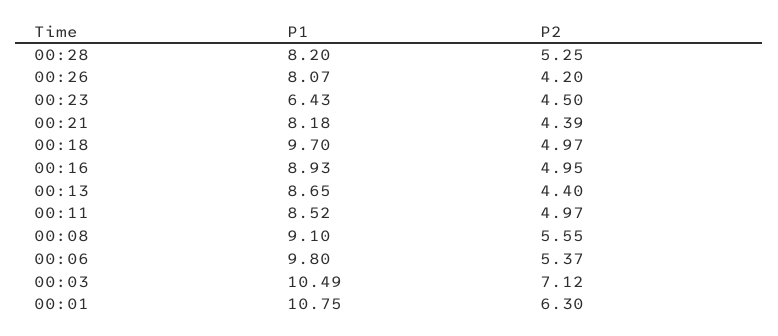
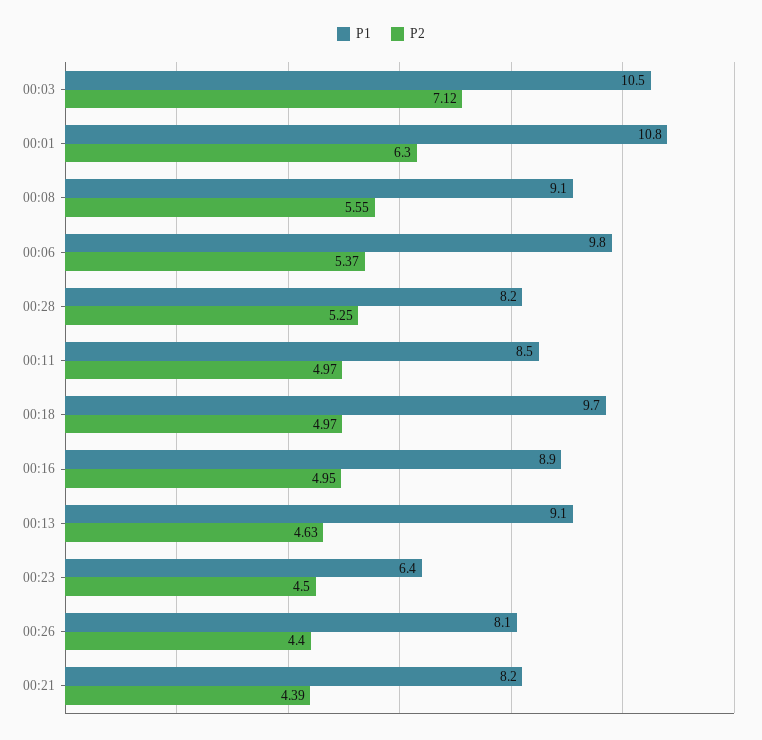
P2, 00:26: 4.2 -> 4.4
P1, 00:13: 8.65 -> 9.1
P2, 00:13: 4.4 -> 4.63

